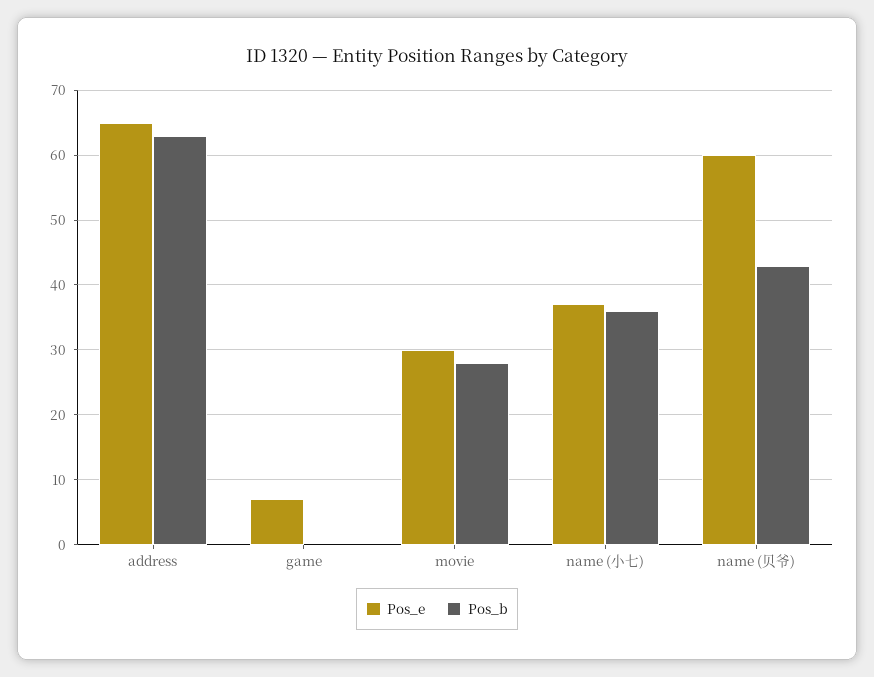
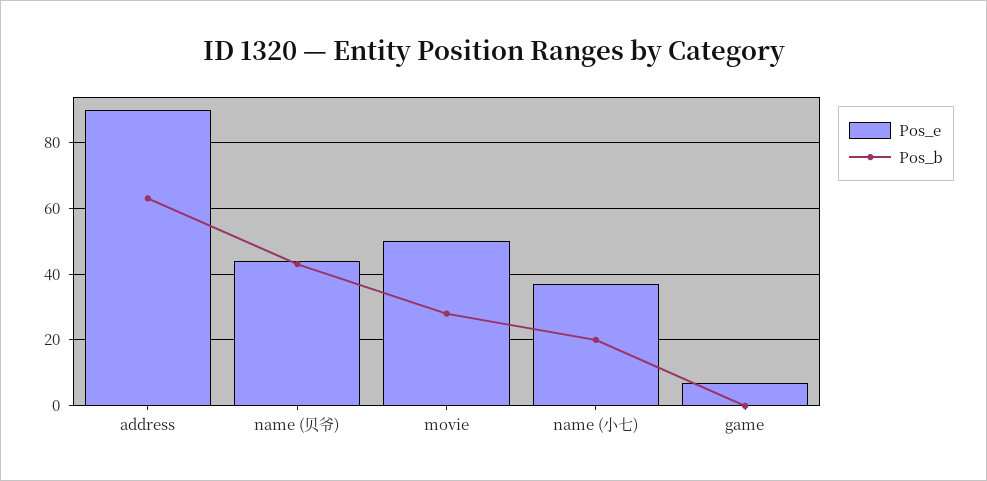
Pos_e, address: 65 -> 90
Pos_e, movie: 30 -> 50
Pos_b, name (小七): 36 -> 20
Pos_e, name (贝爷): 60 -> 45

